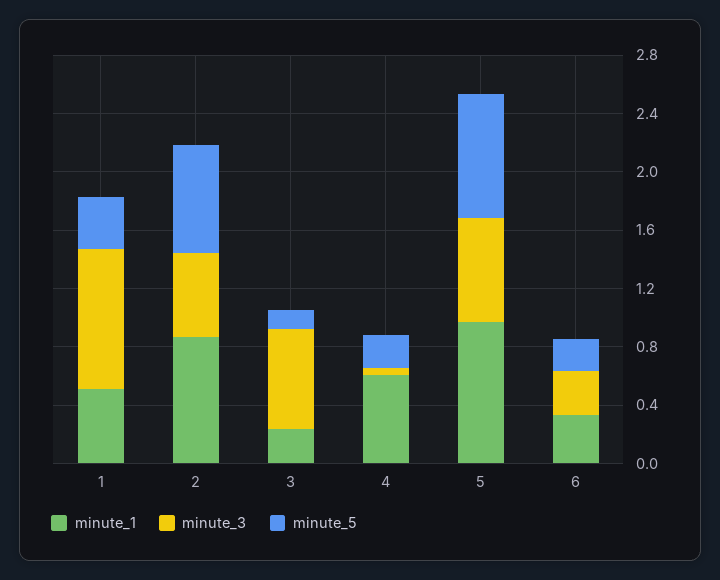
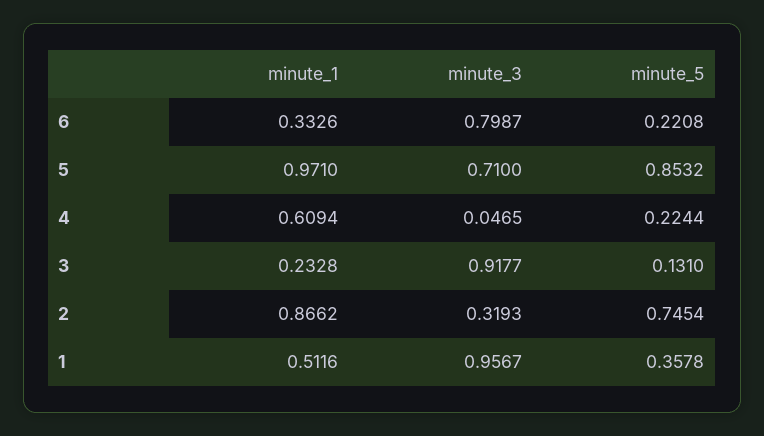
minute_3, 2: 0.6 -> 0.3193
minute_3, 3: 0.7 -> 0.9177
minute_3, 6: 0.3 -> 0.7987

